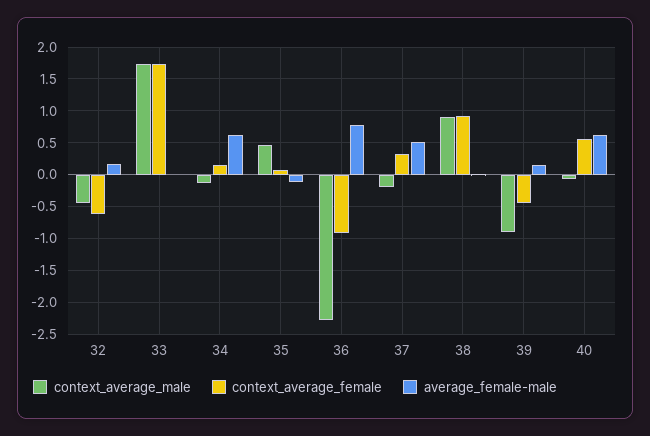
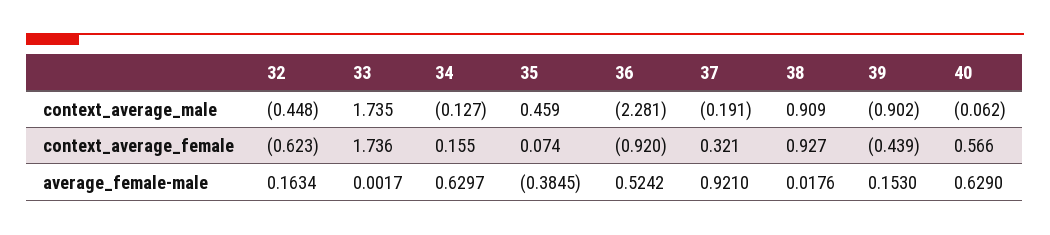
average_female-male, 35: -0.1 -> -0.3845
average_female-male, 36: 0.8 -> 0.5242
average_female-male, 37: 0.5 -> 0.921

